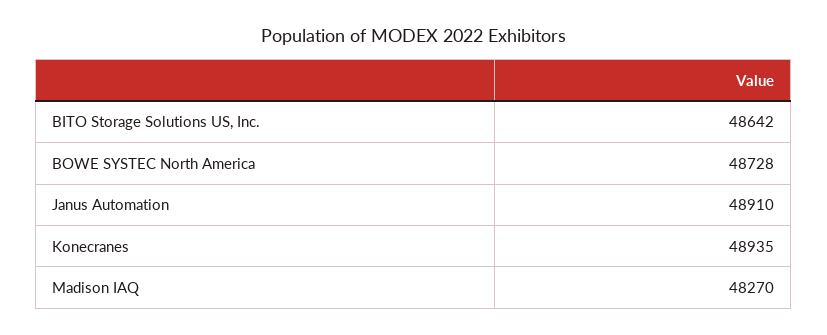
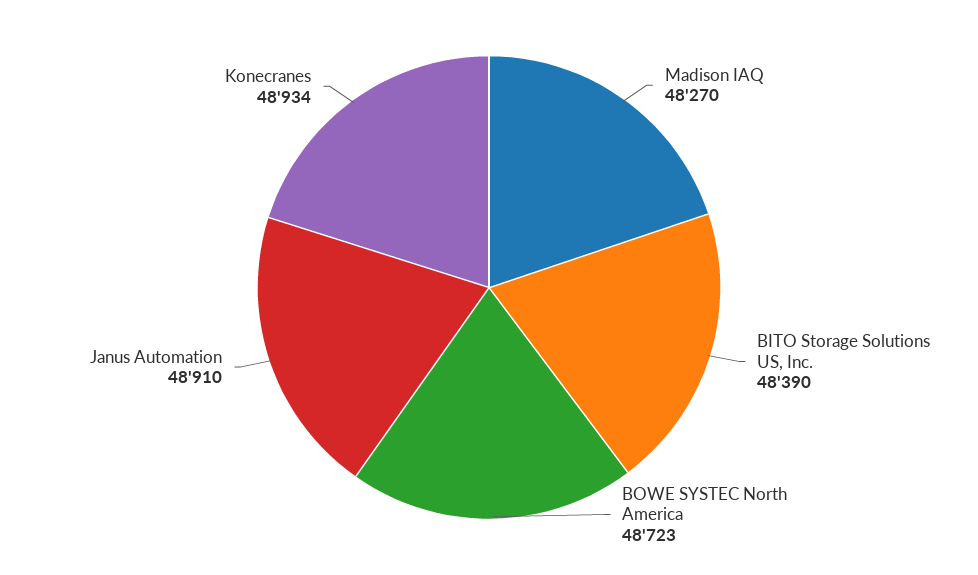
BITO Storage Solutions US, Inc.: 48642 -> 48390
BOWE SYSTEC North America: 48728 -> 48723
Konecranes: 48935 -> 48934

